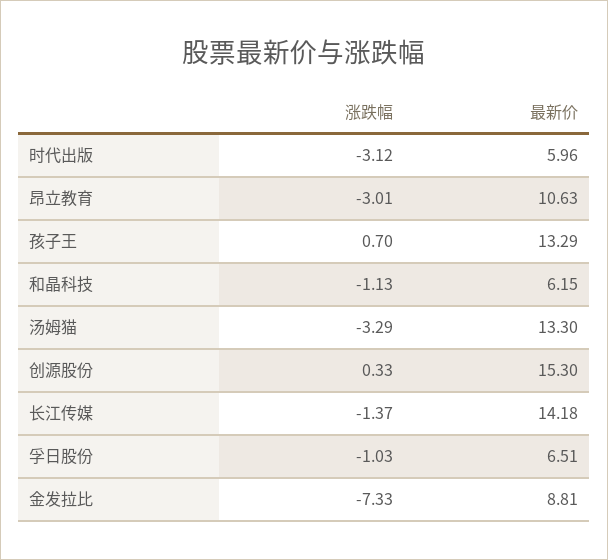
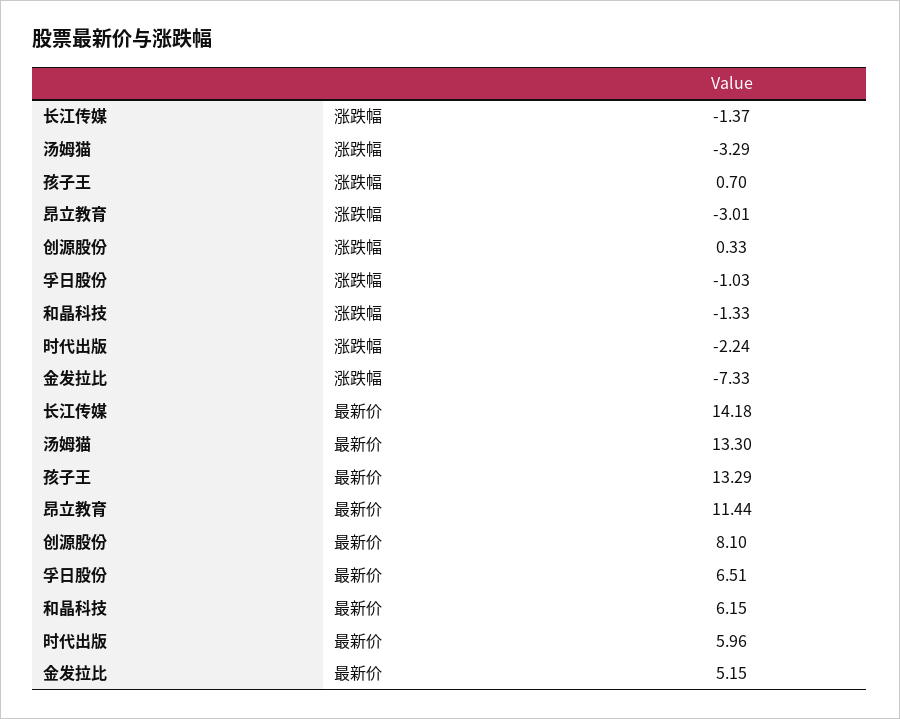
涨跌幅, 时代出版: -3.12 -> -2.24
最新价, 昂立教育: 10.63 -> 11.44
涨跌幅, 和晶科技: -1.13 -> -1.33
最新价, 创源股份: 15.3 -> 8.1
最新价, 金发拉比: 8.81 -> 5.15

